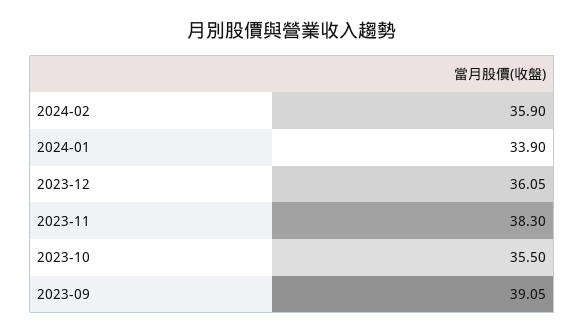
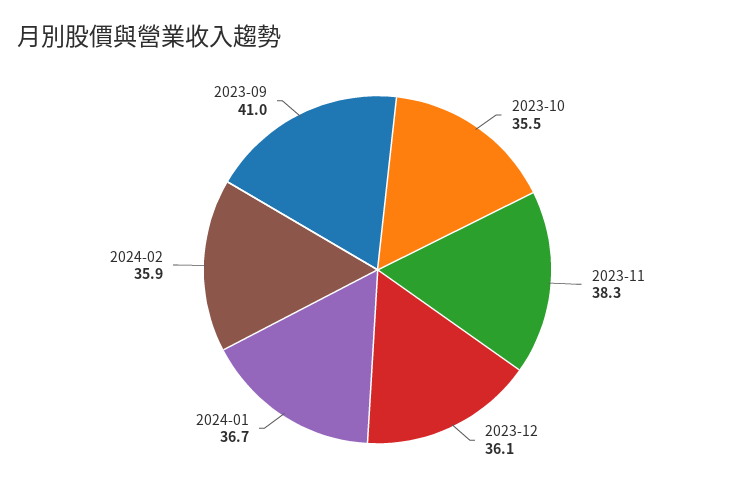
2024-01: 33.9 -> 36.7
2023-09: 39.05 -> 41

